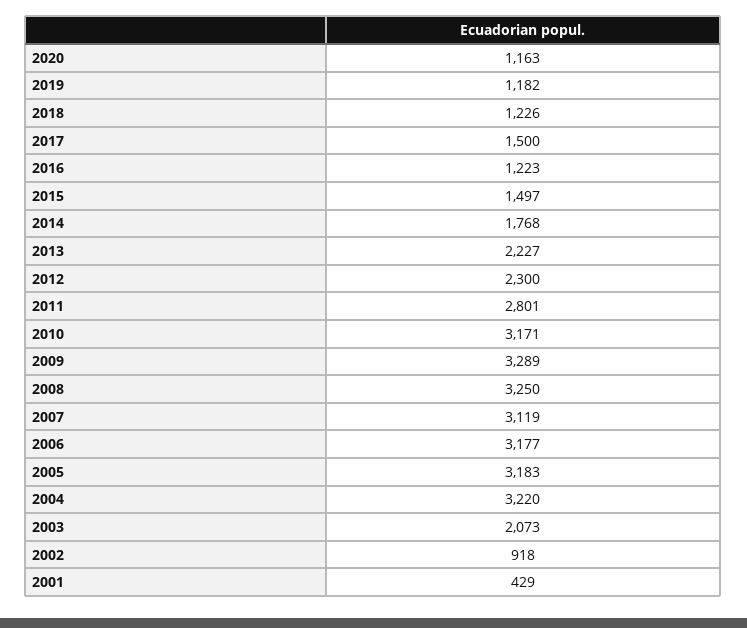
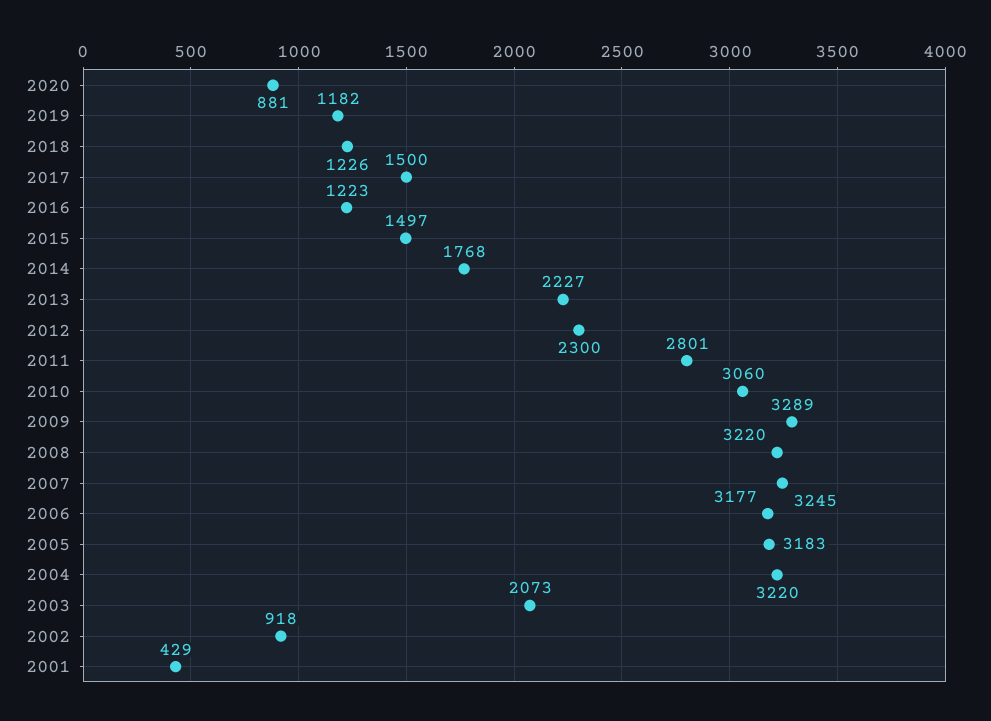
2020: 1163 -> 881
2010: 3171 -> 3060
2008: 3250 -> 3220
2007: 3119 -> 3245

